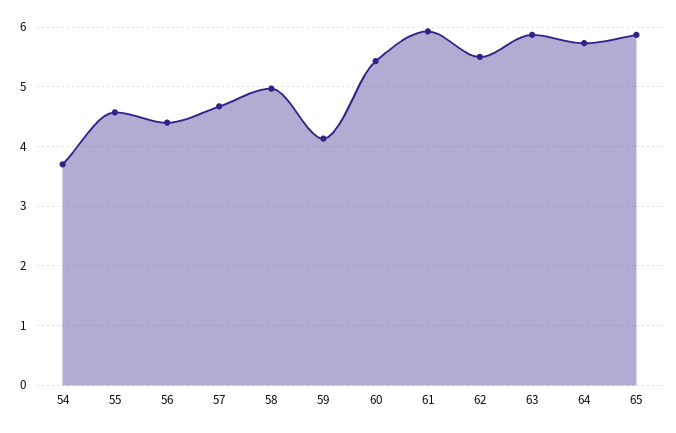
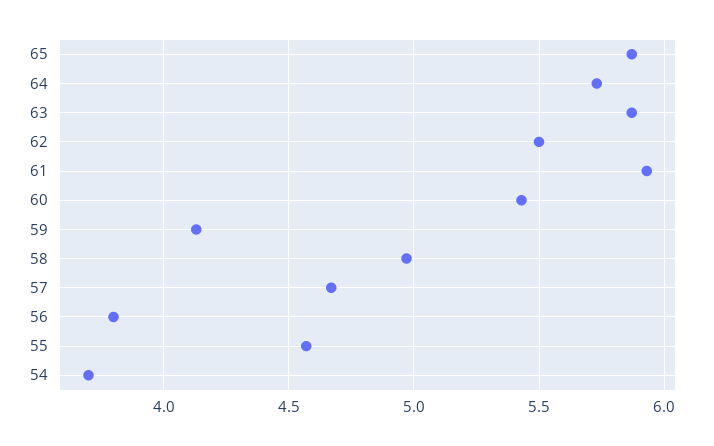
56: 4.4 -> 3.8

